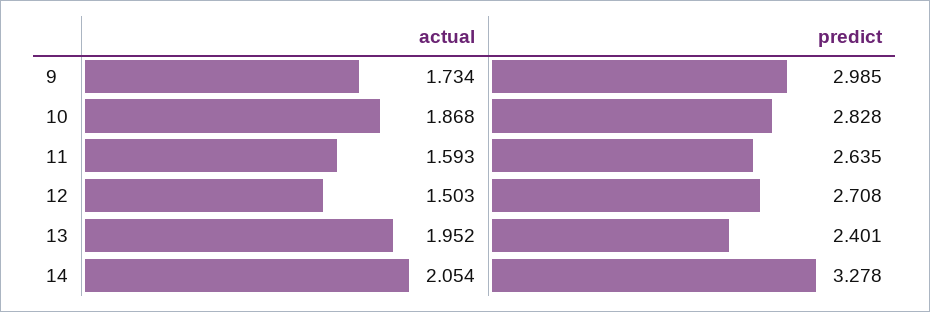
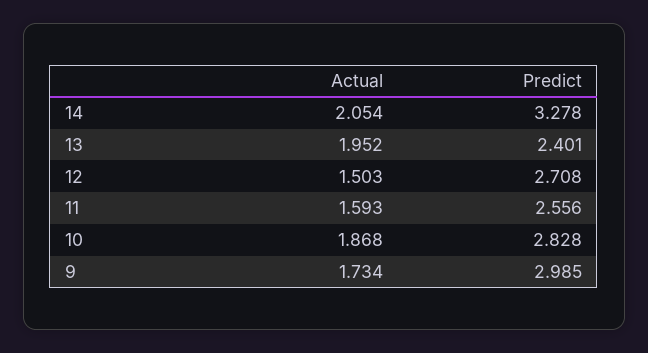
predict, 11: 2.635 -> 2.556

